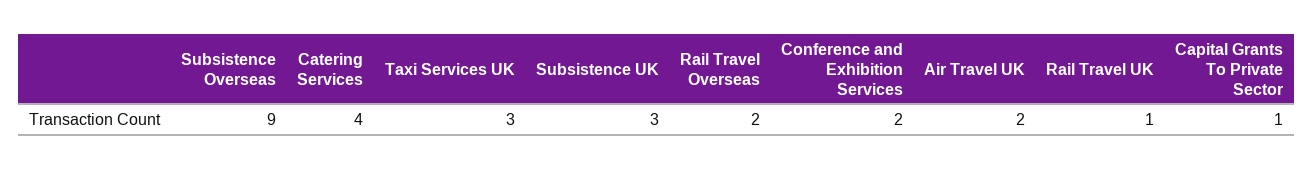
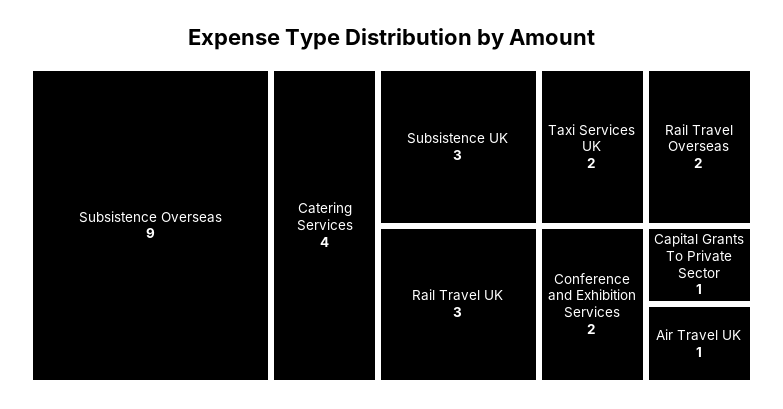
Taxi Services UK: 3 -> 2
Air Travel UK: 2 -> 1
Rail Travel UK: 1 -> 3

